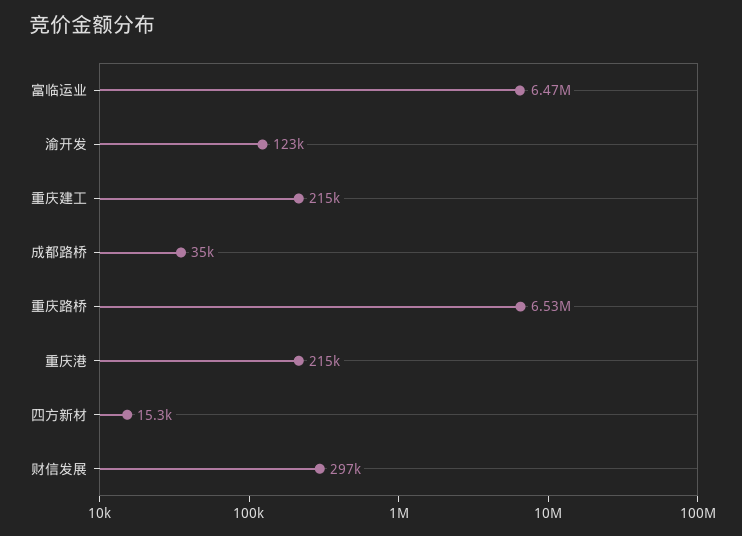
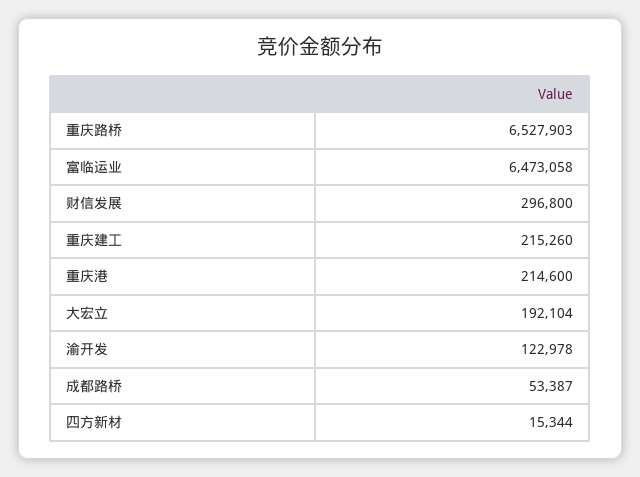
成都路桥: 35000 -> 53387
大宏立: none -> 192104

